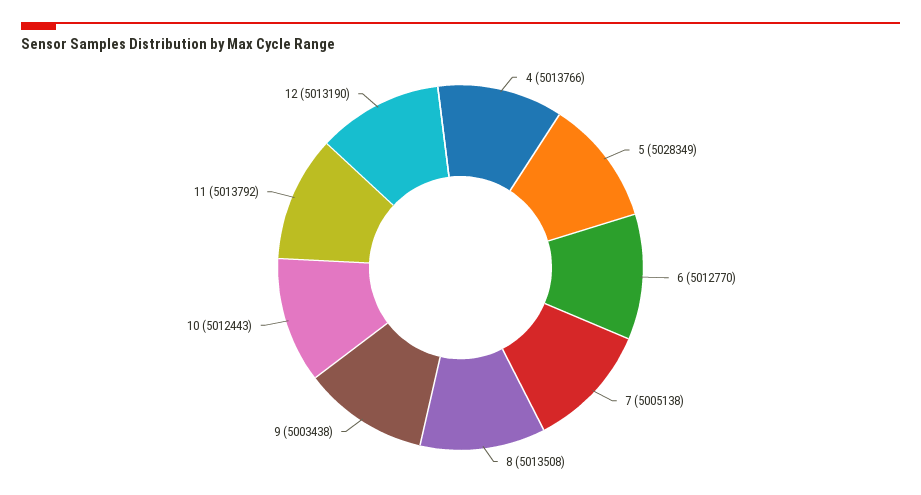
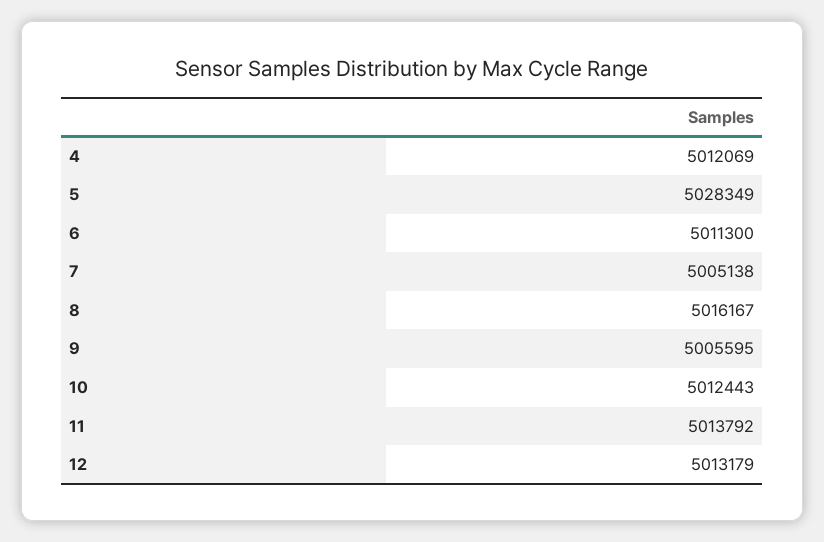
4: 5013766 -> 5012069
6: 5012770 -> 5011300
8: 5013508 -> 5016167
9: 5003438 -> 5005595
12: 5013190 -> 5013179

